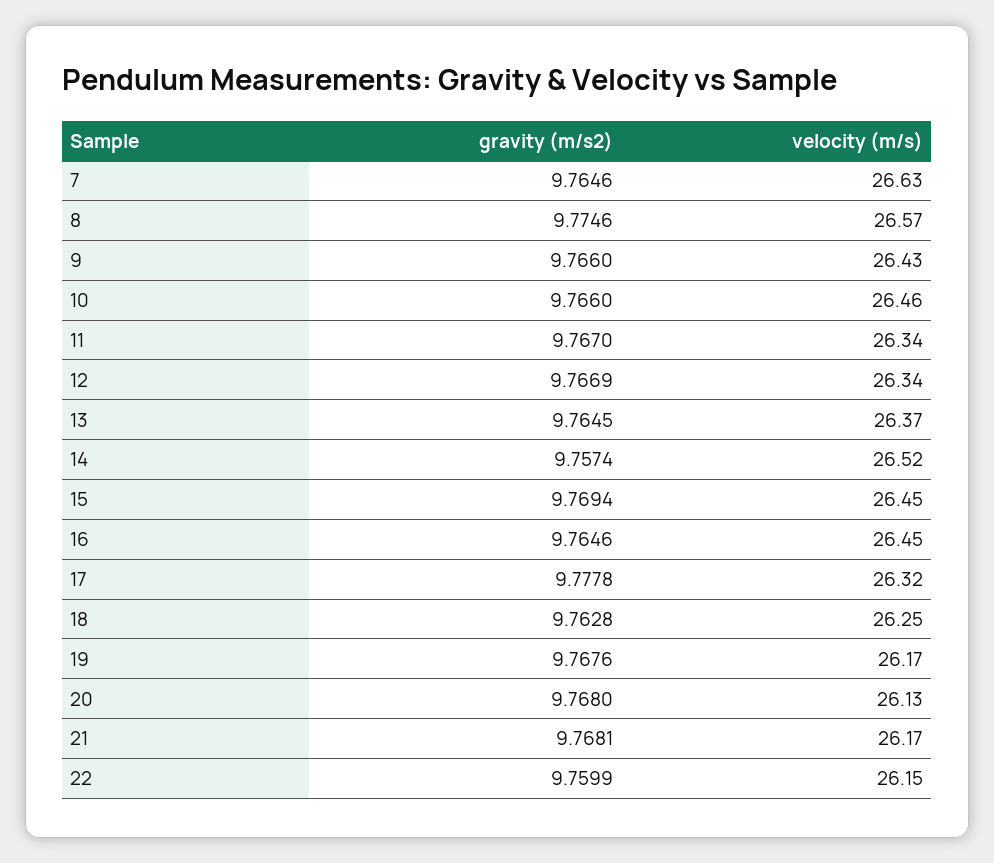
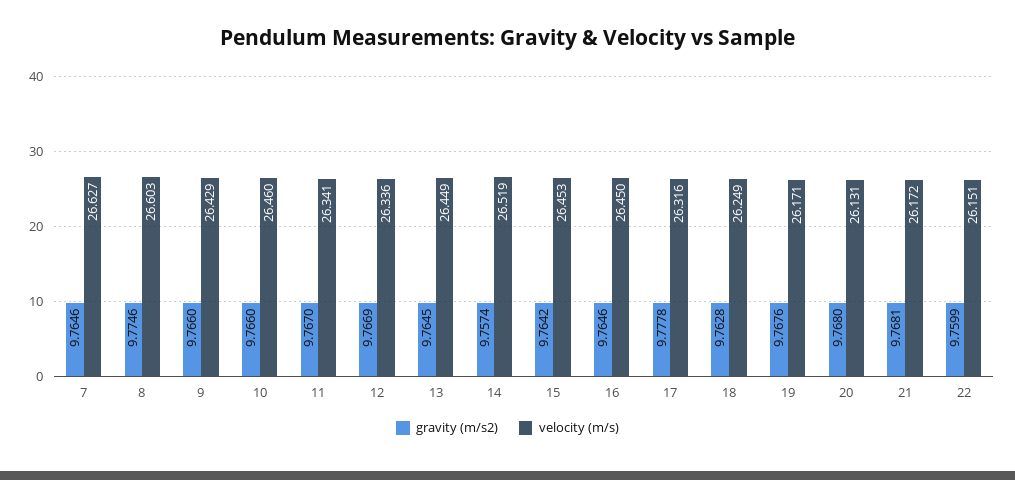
velocity (m/s), 8: 26.57 -> 26.603
velocity (m/s), 13: 26.37 -> 26.449
gravity (m/s2), 15: 9.7694 -> 9.7642

